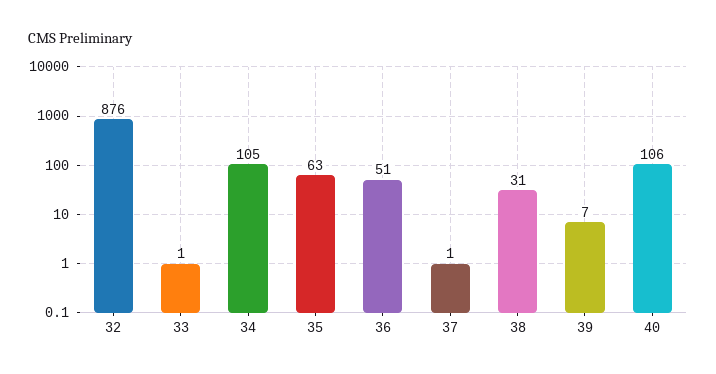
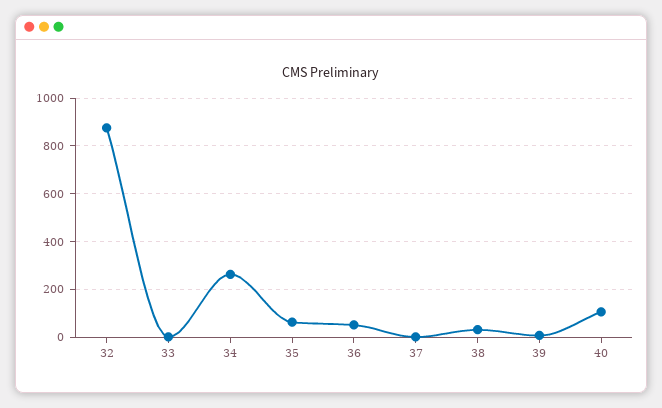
34: 105 -> 250

